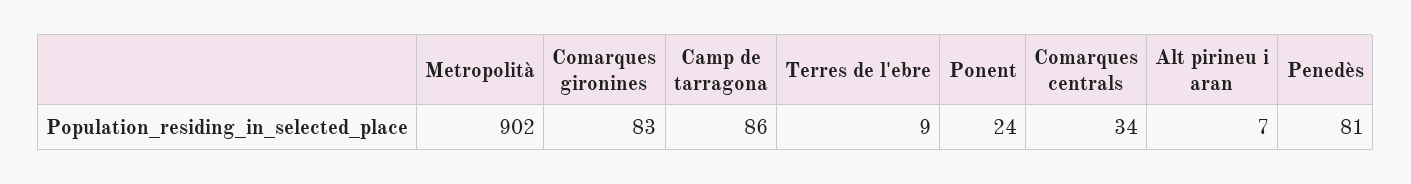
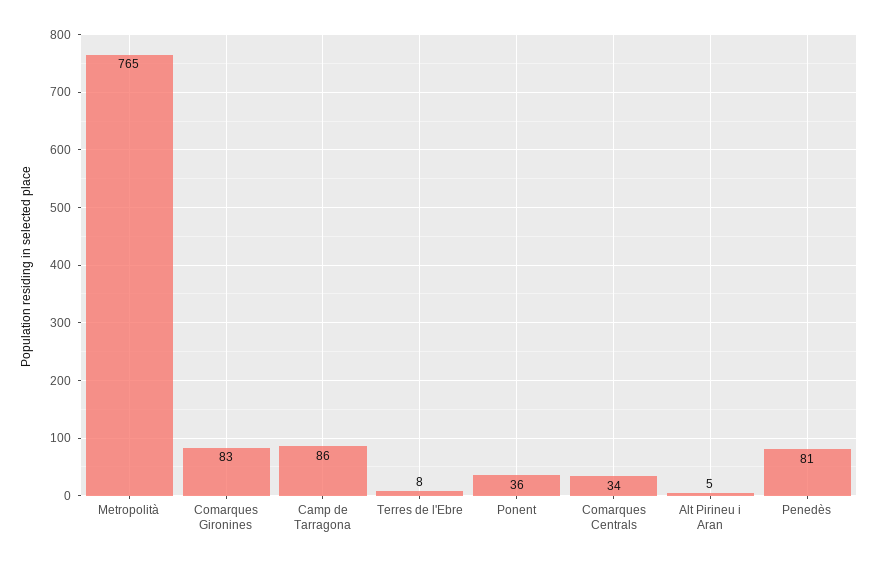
Metropolità: 902 -> 765
Terres de l'ebre: 9 -> 8
Ponent: 24 -> 36
Alt pirineu i aran: 7 -> 5

